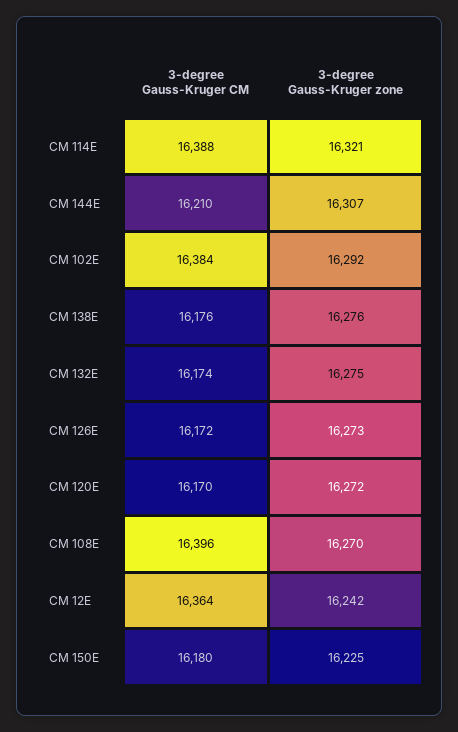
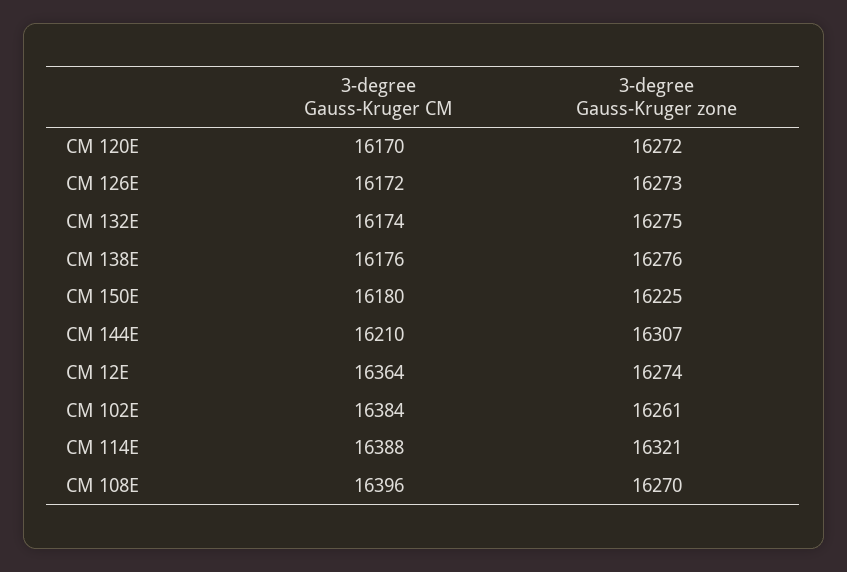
3-degree Gauss-Kruger zone, CM 102E: 16292 -> 16261
3-degree Gauss-Kruger zone, CM 12E: 16242 -> 16274

